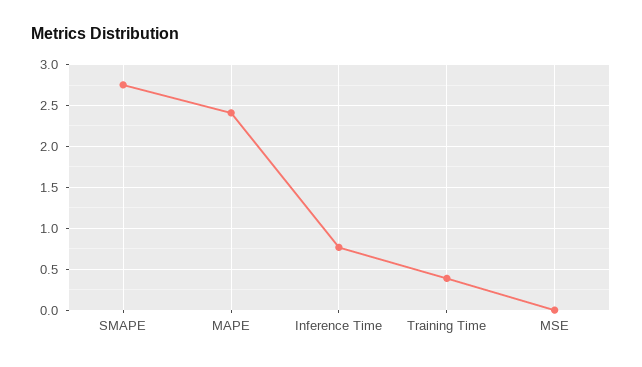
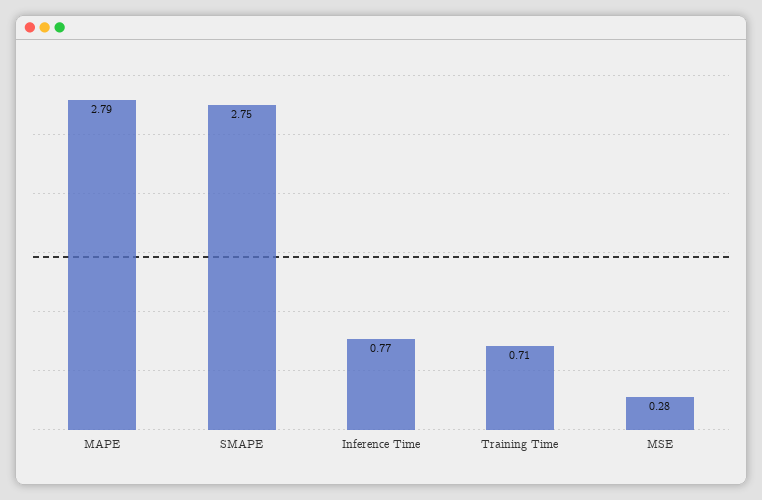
MAPE: 2.4 -> 2.79
Training Time: 0.4 -> 0.71
MSE: 0 -> 0.28

